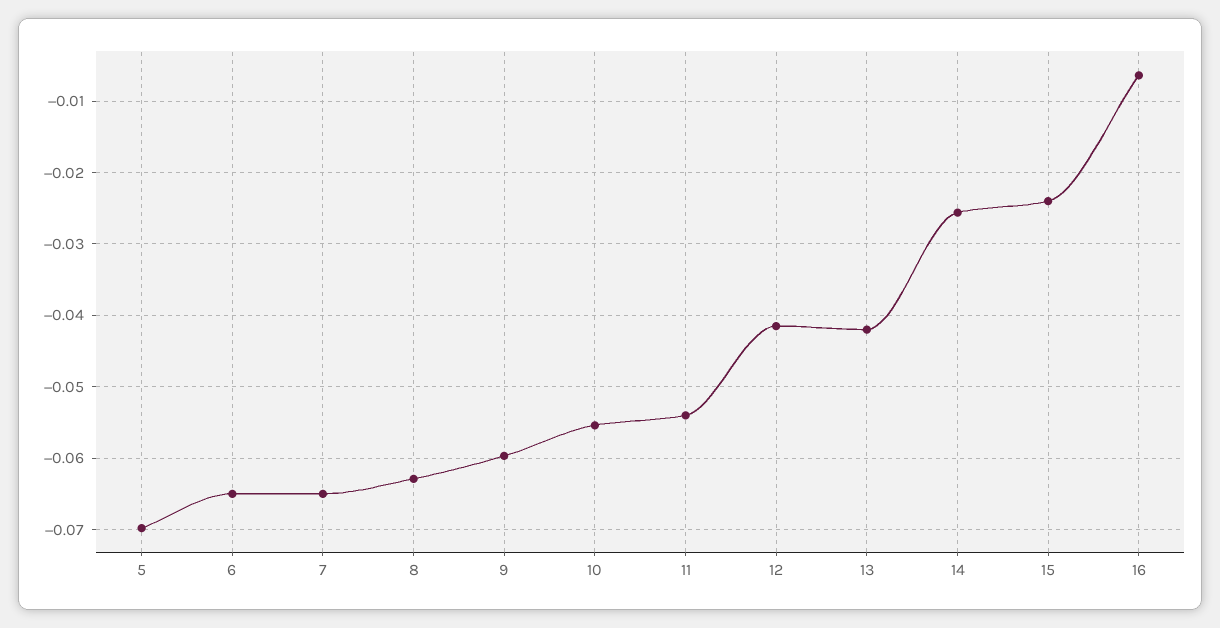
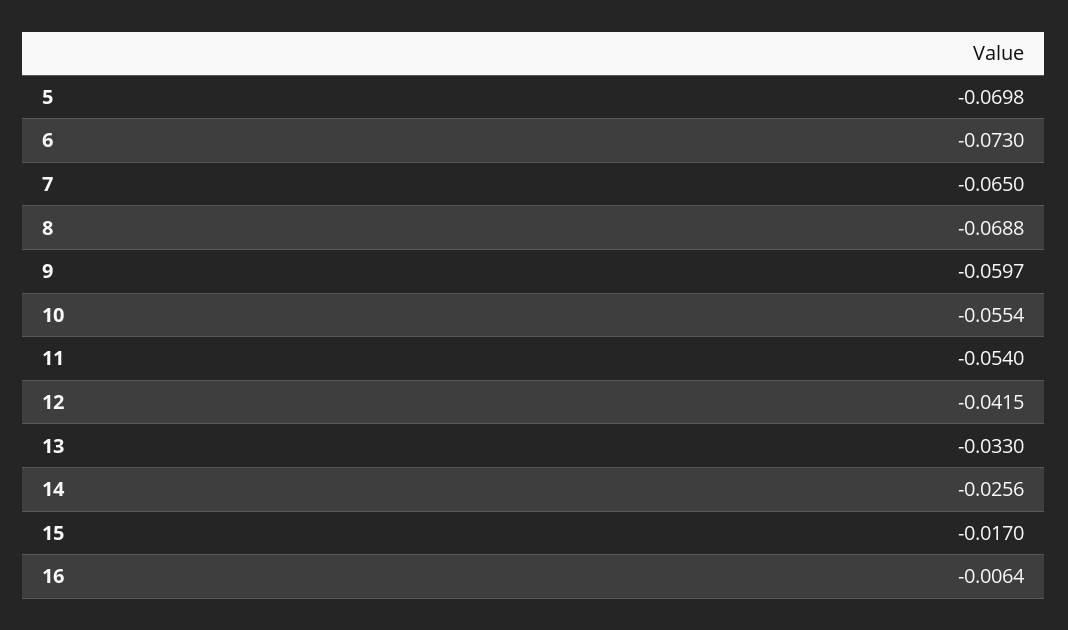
6: -0.065 -> -0.073
8: -0.063 -> -0.0688
13: -0.042 -> -0.033
15: -0.024 -> -0.017

